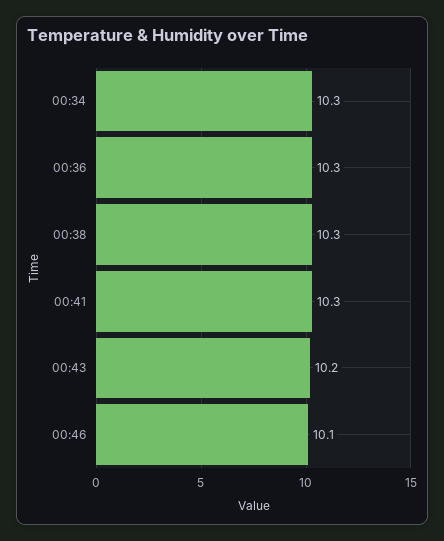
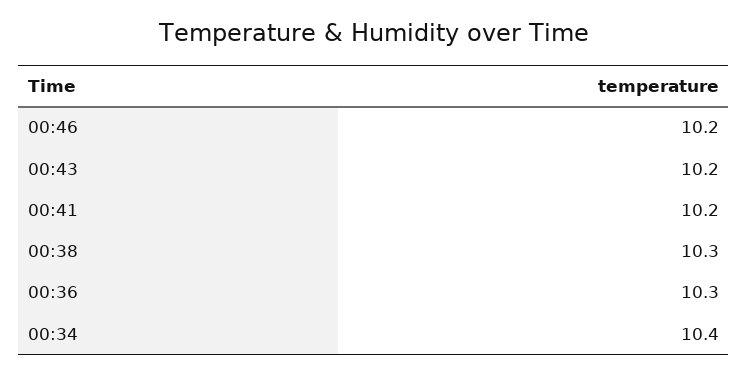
00:34: 10.3 -> 10.4
00:41: 10.3 -> 10.2
00:46: 10.1 -> 10.2

